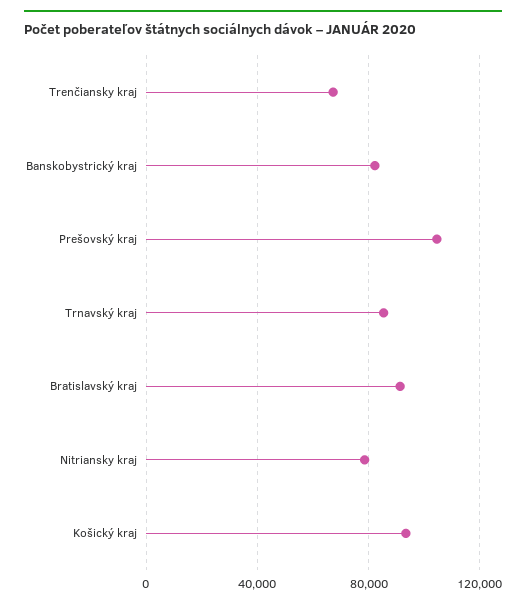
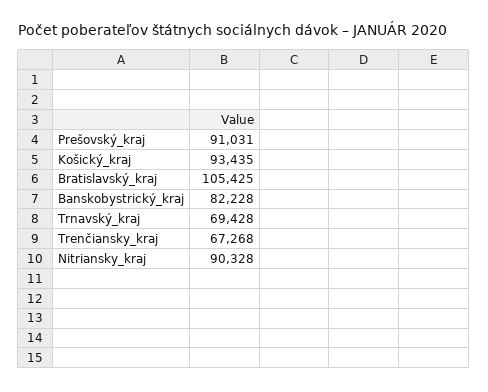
Prešovský kraj: 105000 -> 91031
Trnavský kraj: 85000 -> 69428
Bratislavský kraj: 90000 -> 105425
Nitriansky kraj: 80000 -> 90328

